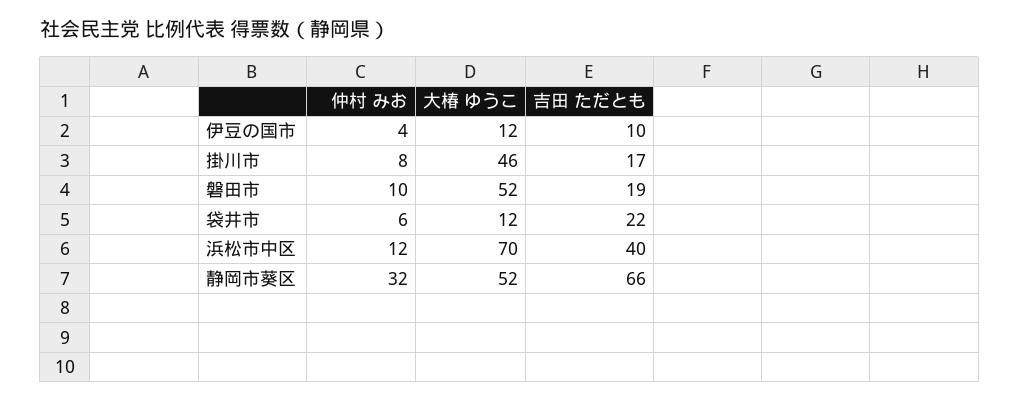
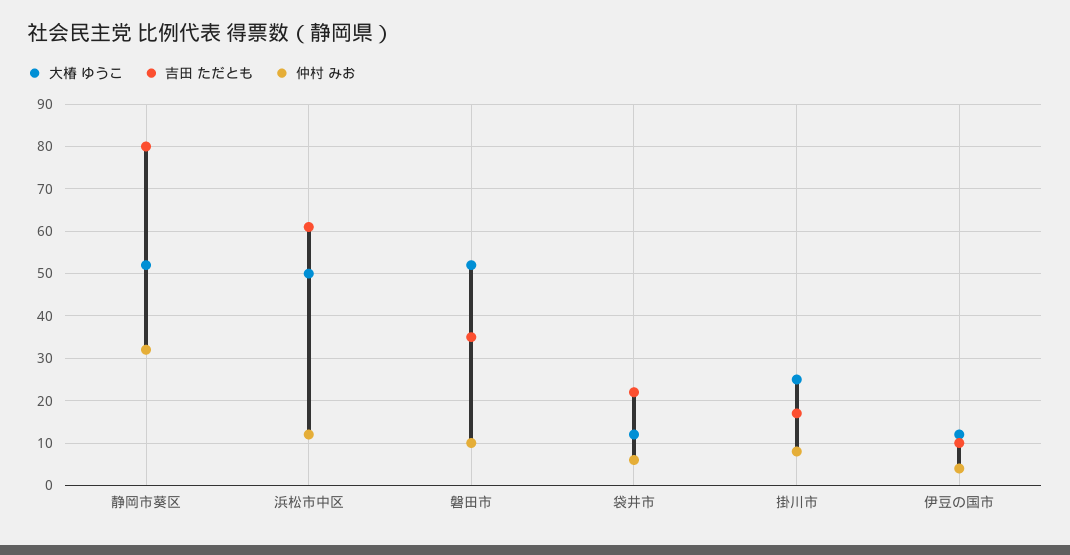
大椿 ゆうこ, 掛川市: 46 -> 25
吉田 ただとも, 磐田市: 19 -> 35
大椿 ゆうこ, 浜松市中区: 70 -> 50
吉田 ただとも, 浜松市中区: 40 -> 60
吉田 ただとも, 静岡市葵区: 66 -> 80

